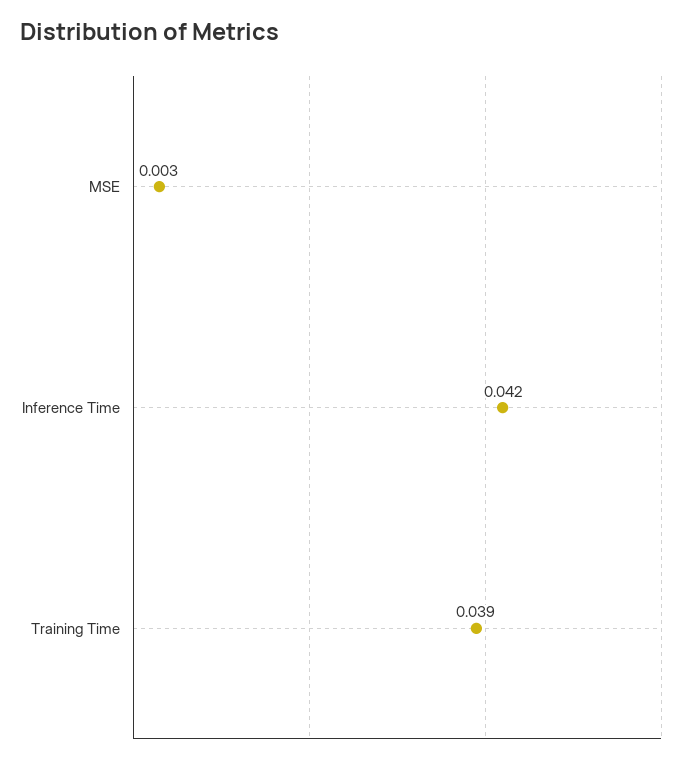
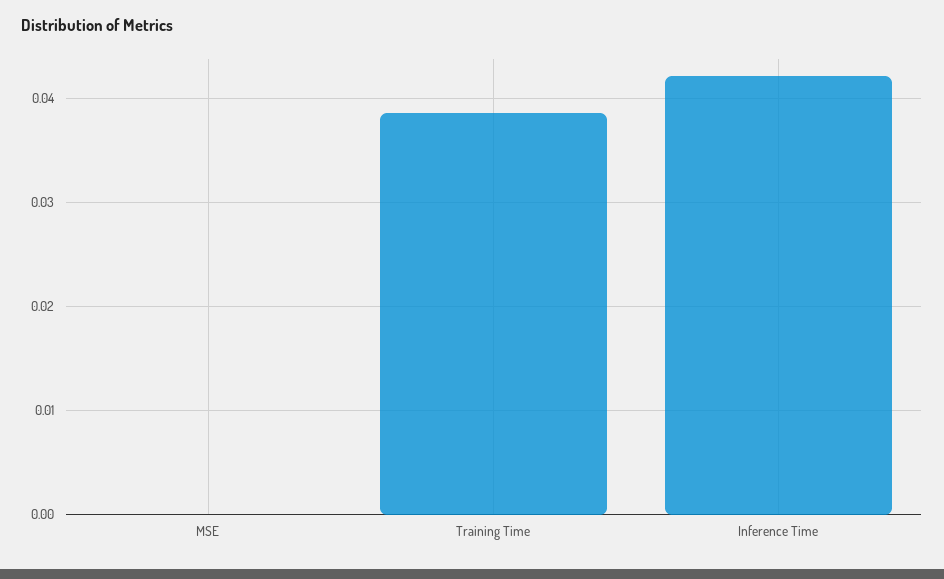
MSE: 0.003 -> 0

